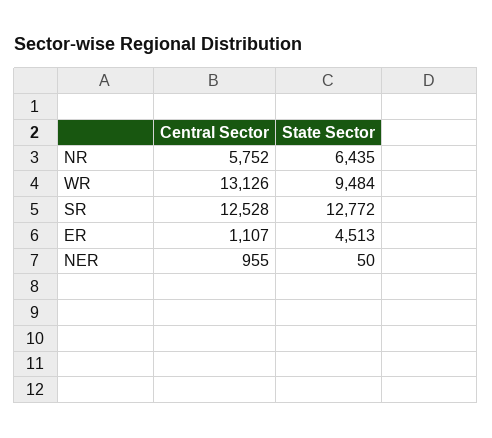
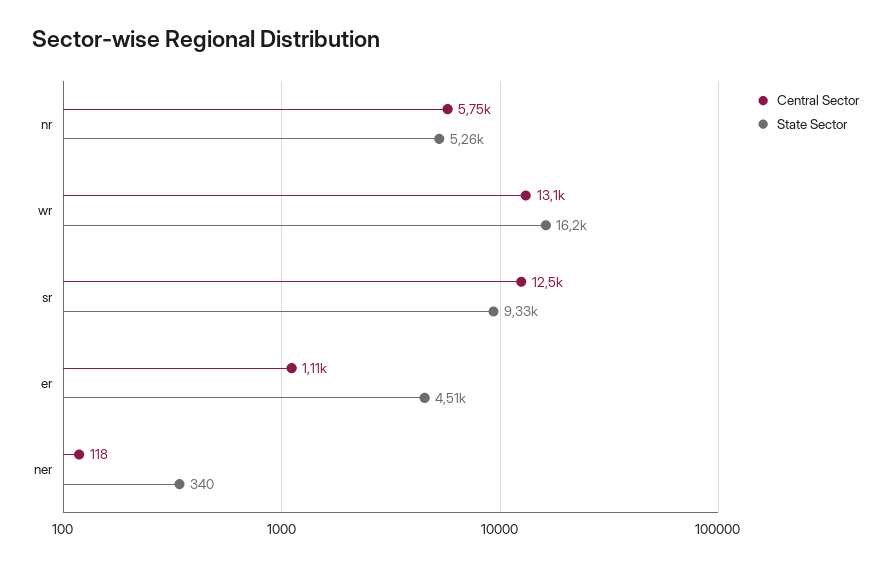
State Sector, NR: 6435 -> 5260
State Sector, WR: 9484 -> 16200
State Sector, SR: 12772 -> 9330
Central Sector, NER: 955 -> 118
State Sector, NER: 50 -> 340

